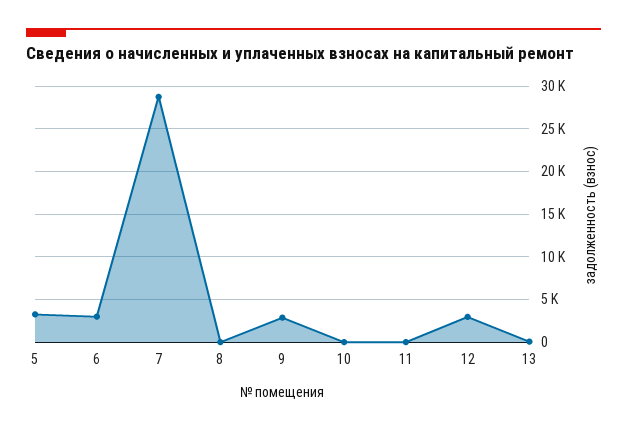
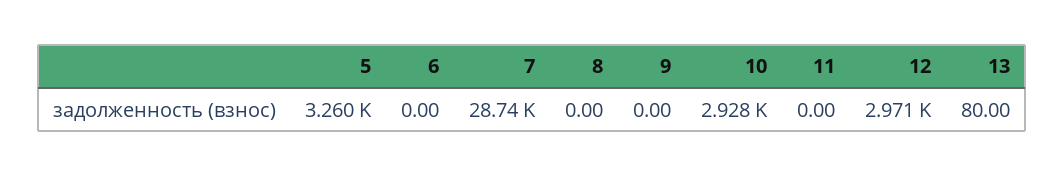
6: 3000 -> 0
9: 3000 -> 0
10: 0 -> 2928

